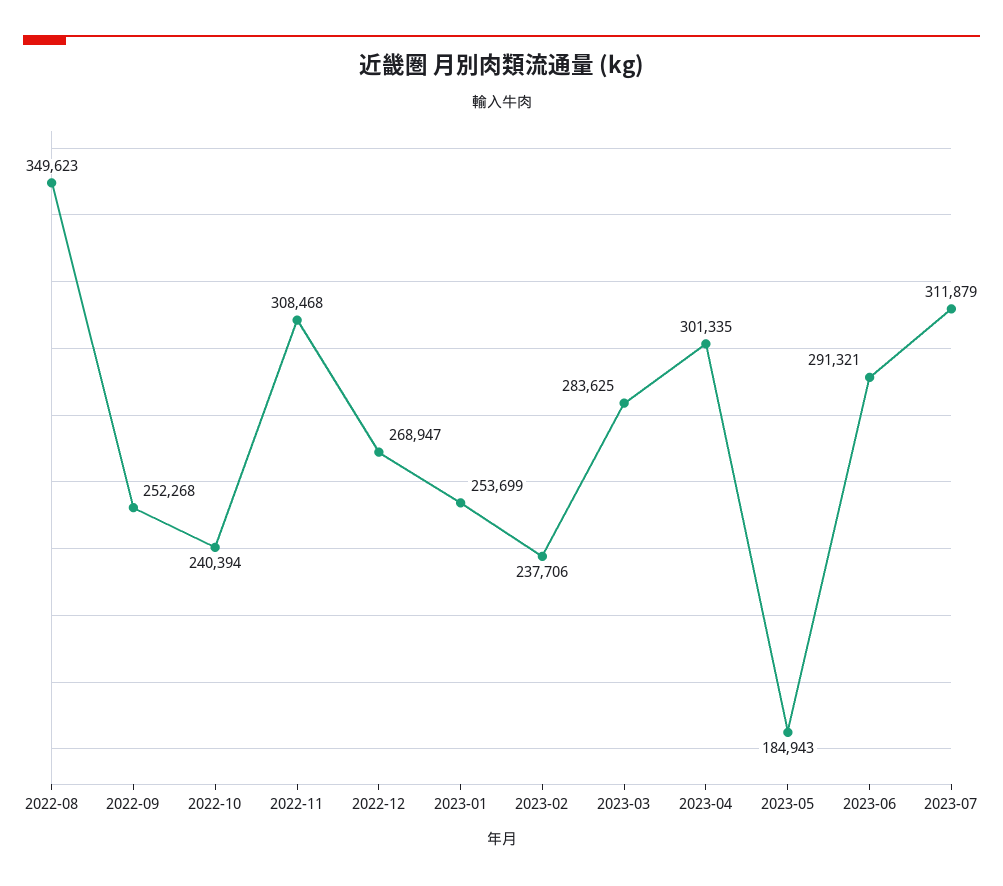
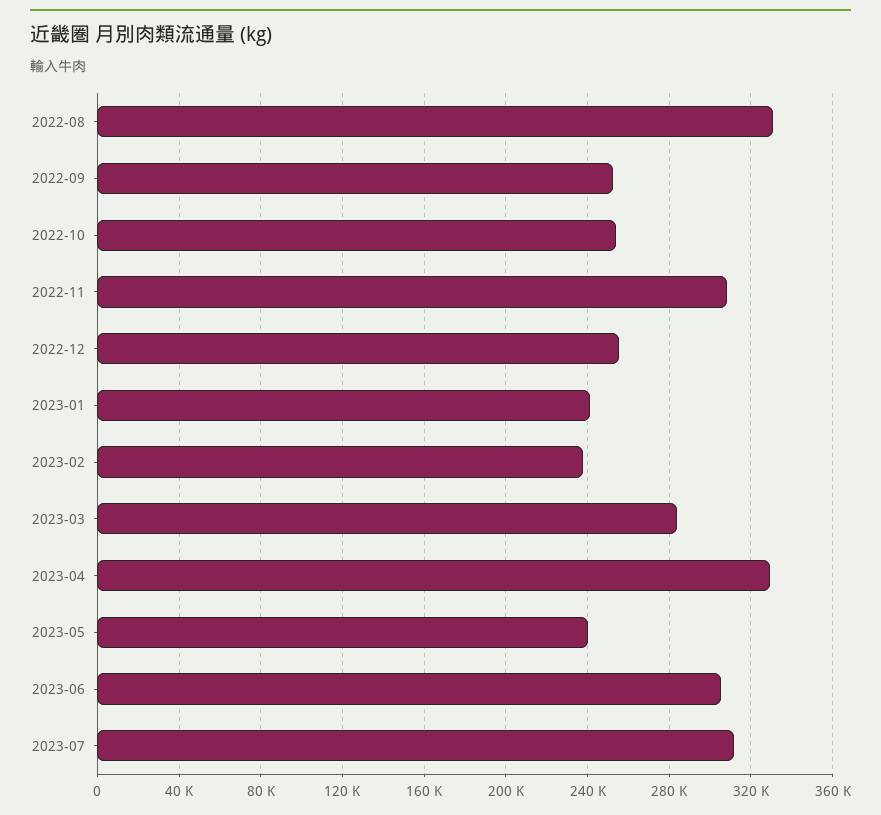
2022-08: 349623 -> 330000
2022-10: 240394 -> 255000
2022-12: 268947 -> 255000
2023-01: 253699 -> 240000
2023-04: 301335 -> 330000
2023-05: 184943 -> 240000
2023-06: 291321 -> 305000

